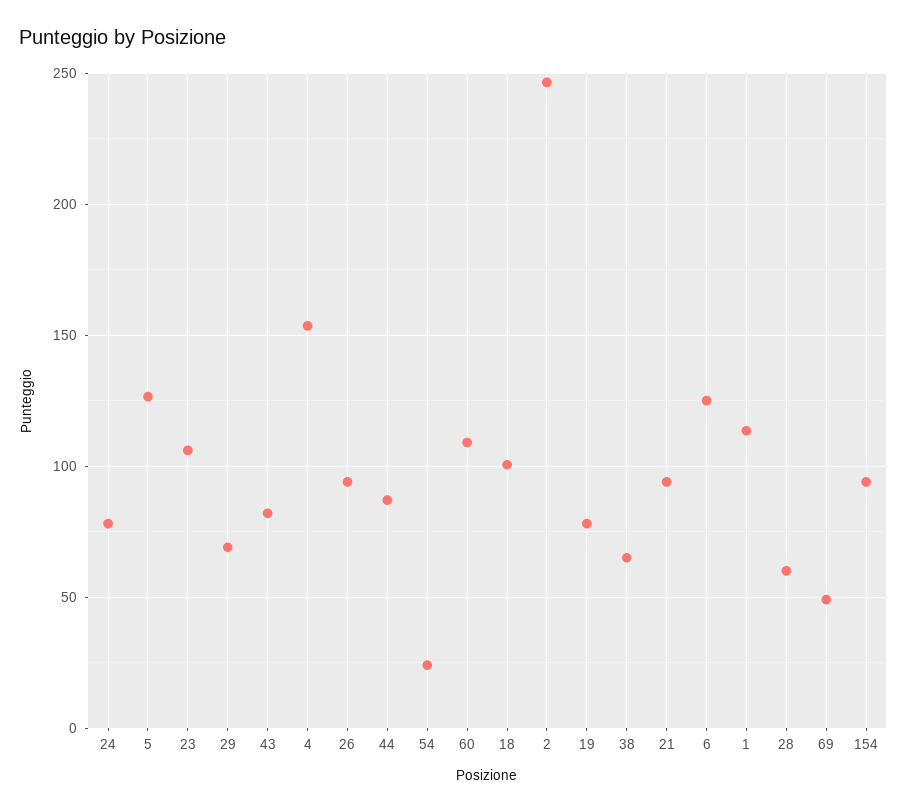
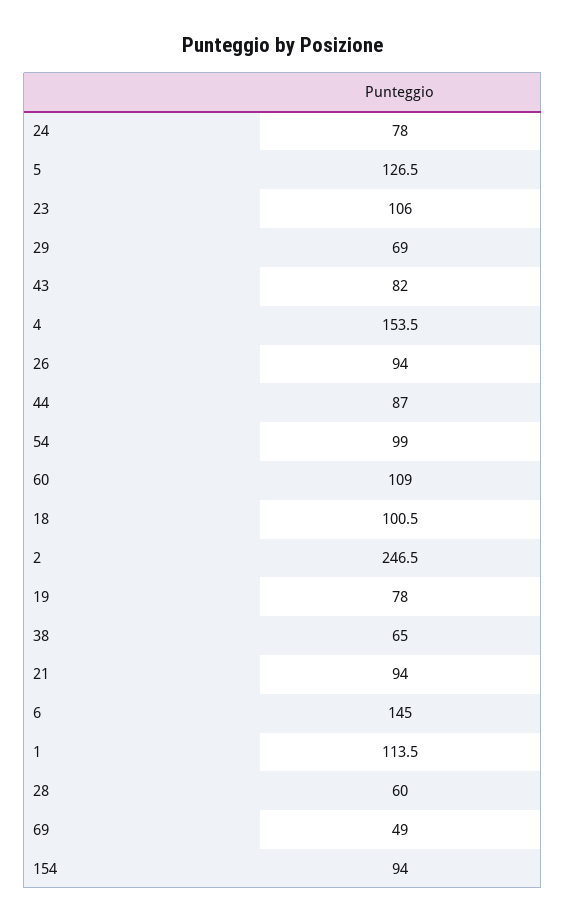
54: 25 -> 99
6: 125 -> 145

